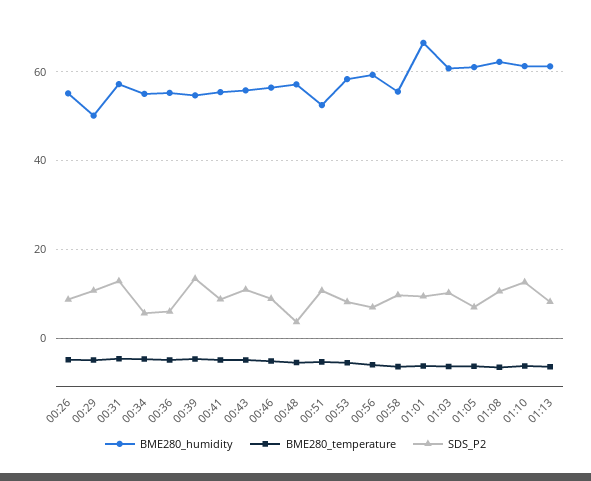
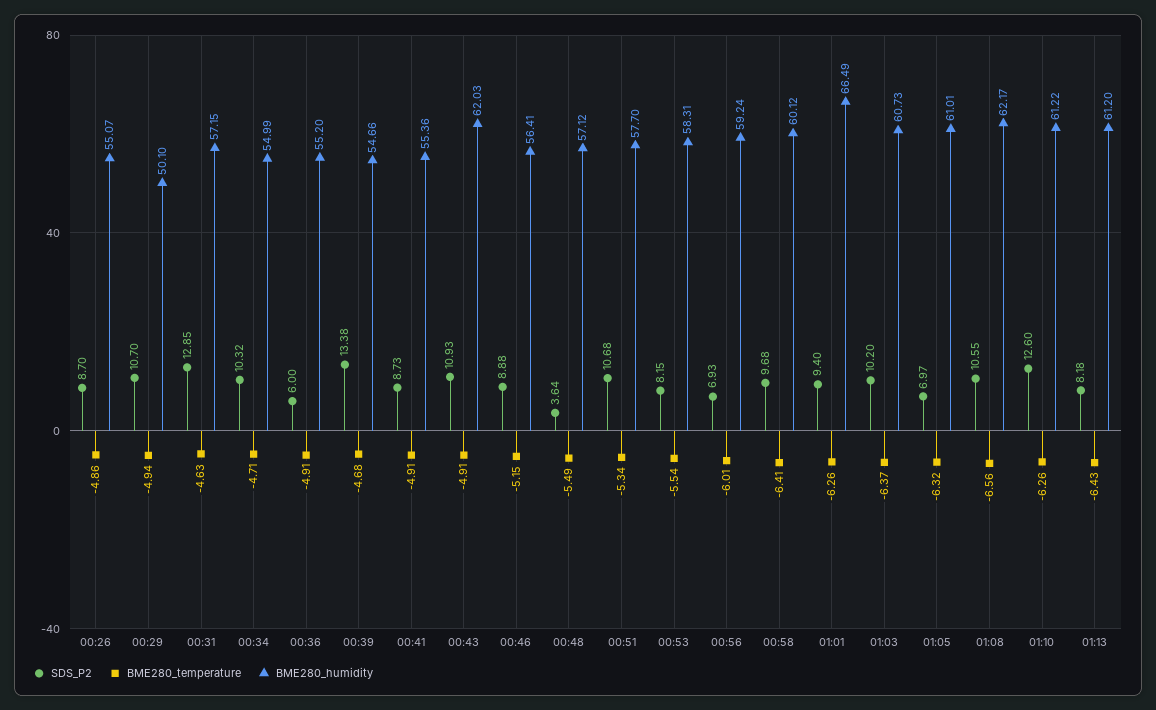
SDS_P2, 00:34: 6 -> 10.32
BME280_humidity, 00:43: 56 -> 62.03
BME280_humidity, 00:51: 52 -> 57.7
BME280_humidity, 00:58: 56 -> 60.12

